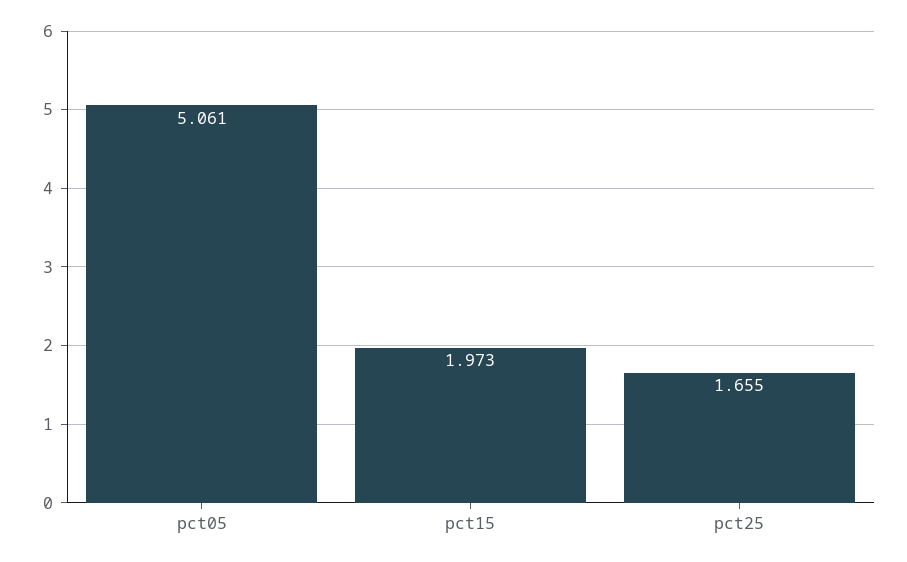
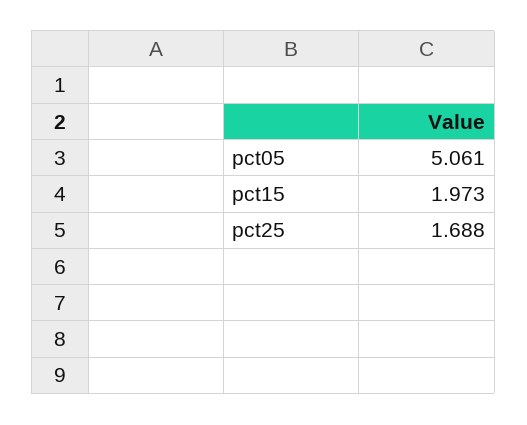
pct25: 1.655 -> 1.688

